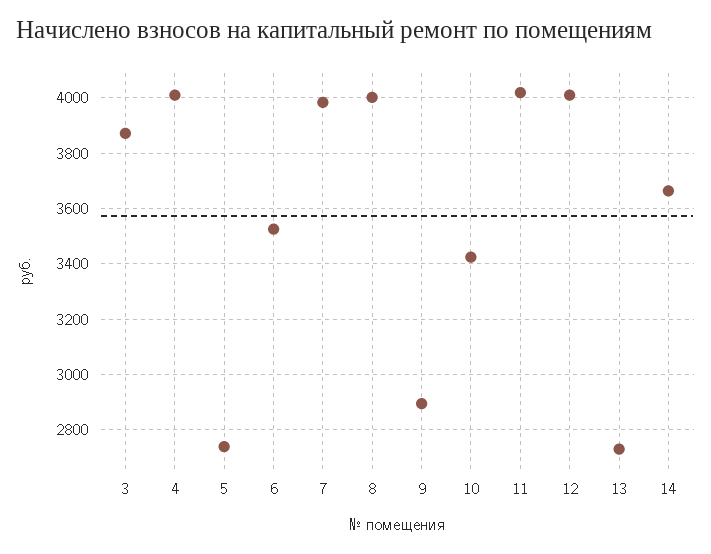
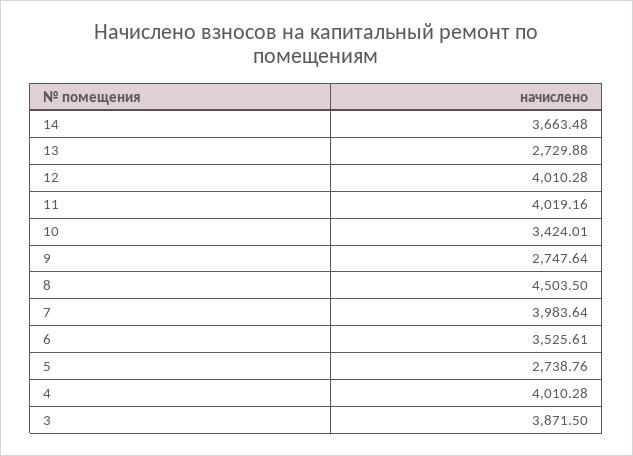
8: 4000 -> 4503.5
9: 2900 -> 2747.64

